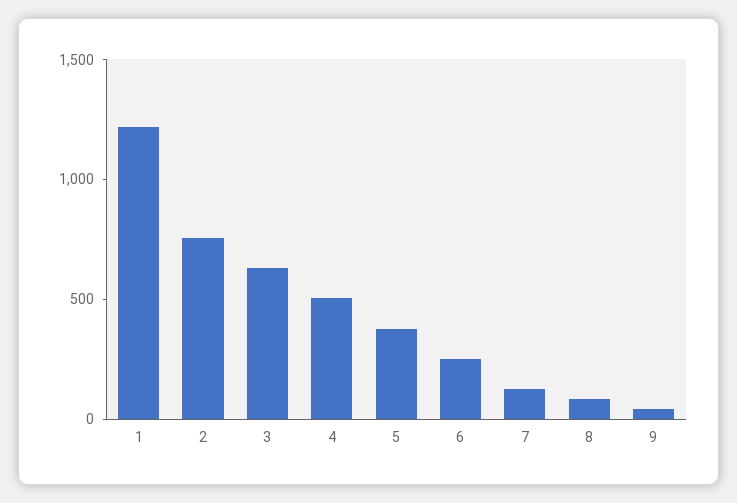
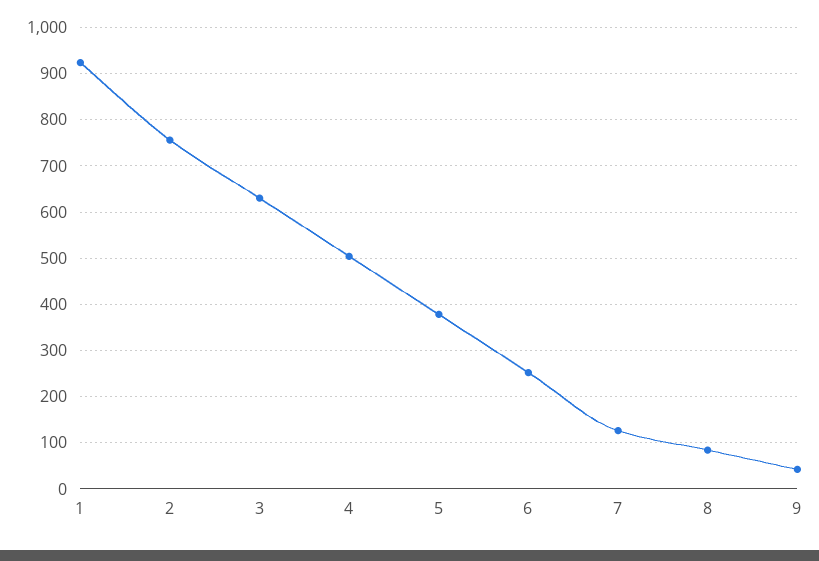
1: 1200 -> 920

